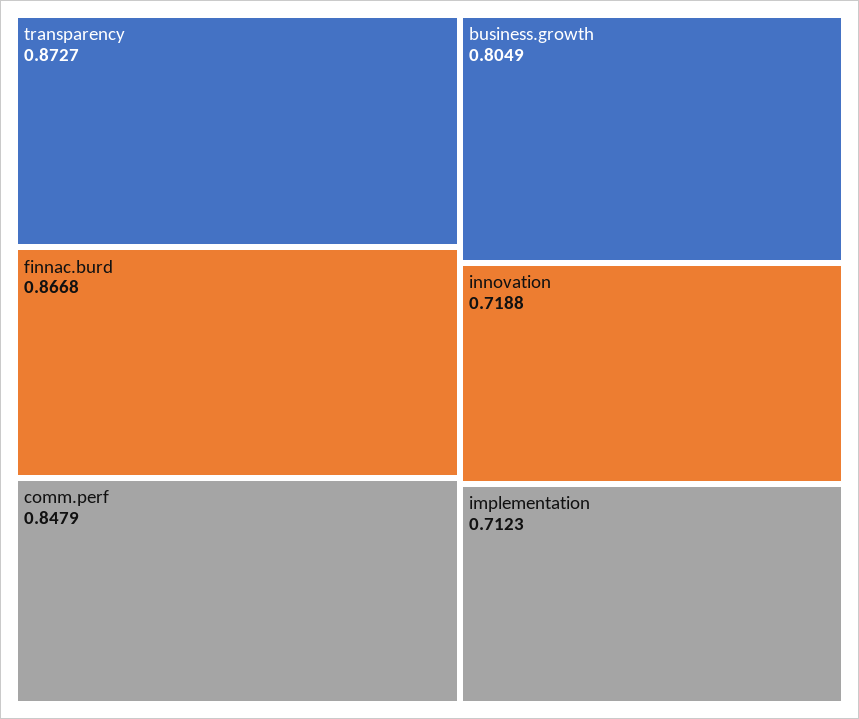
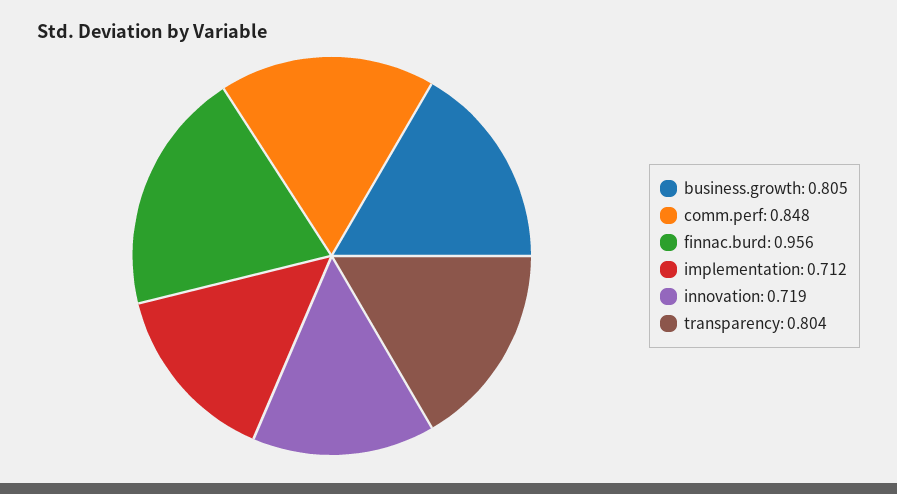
transparency: 0.8727 -> 0.804
finnac.burd: 0.8668 -> 0.956

